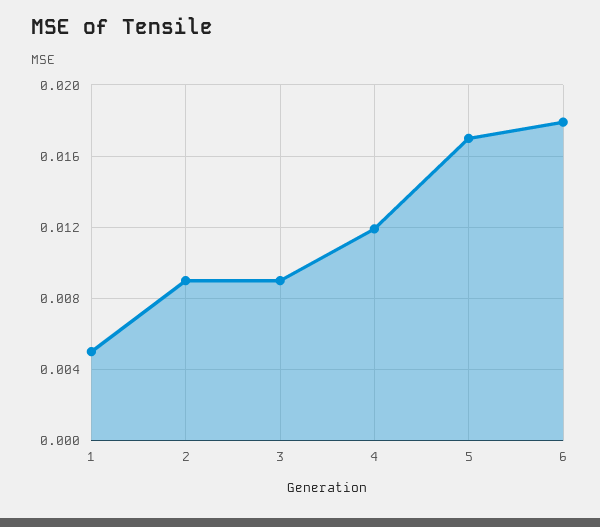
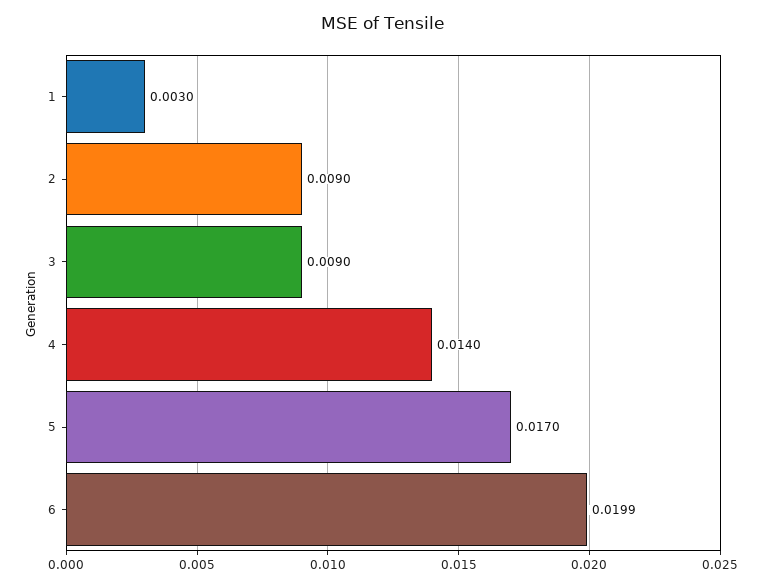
1: 0.005 -> 0.003
4: 0.012 -> 0.014
6: 0.018 -> 0.0199

